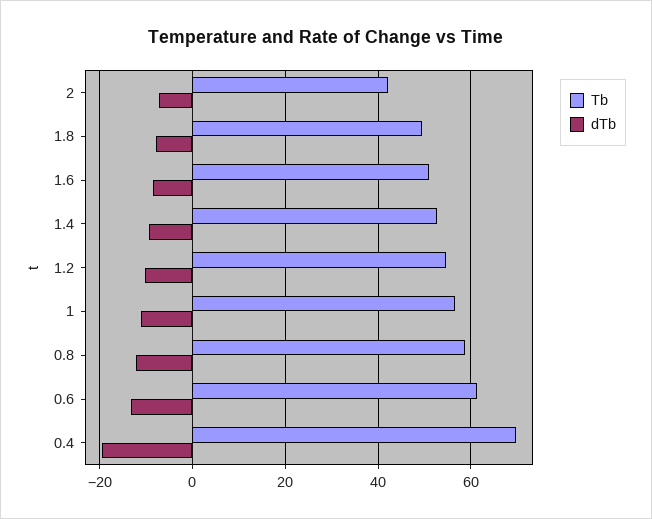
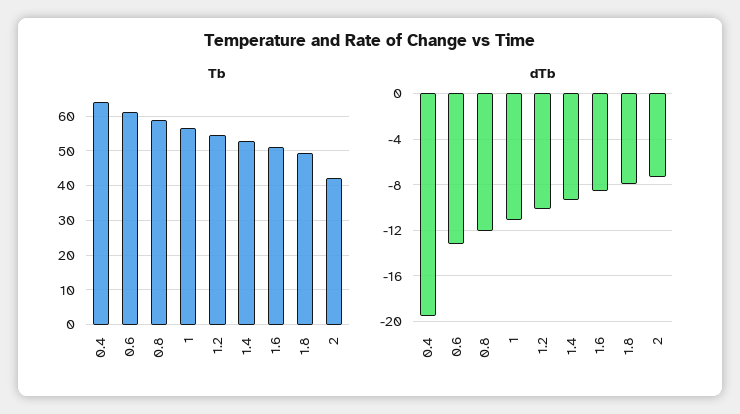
Tb, 0.4: 70 -> 64

